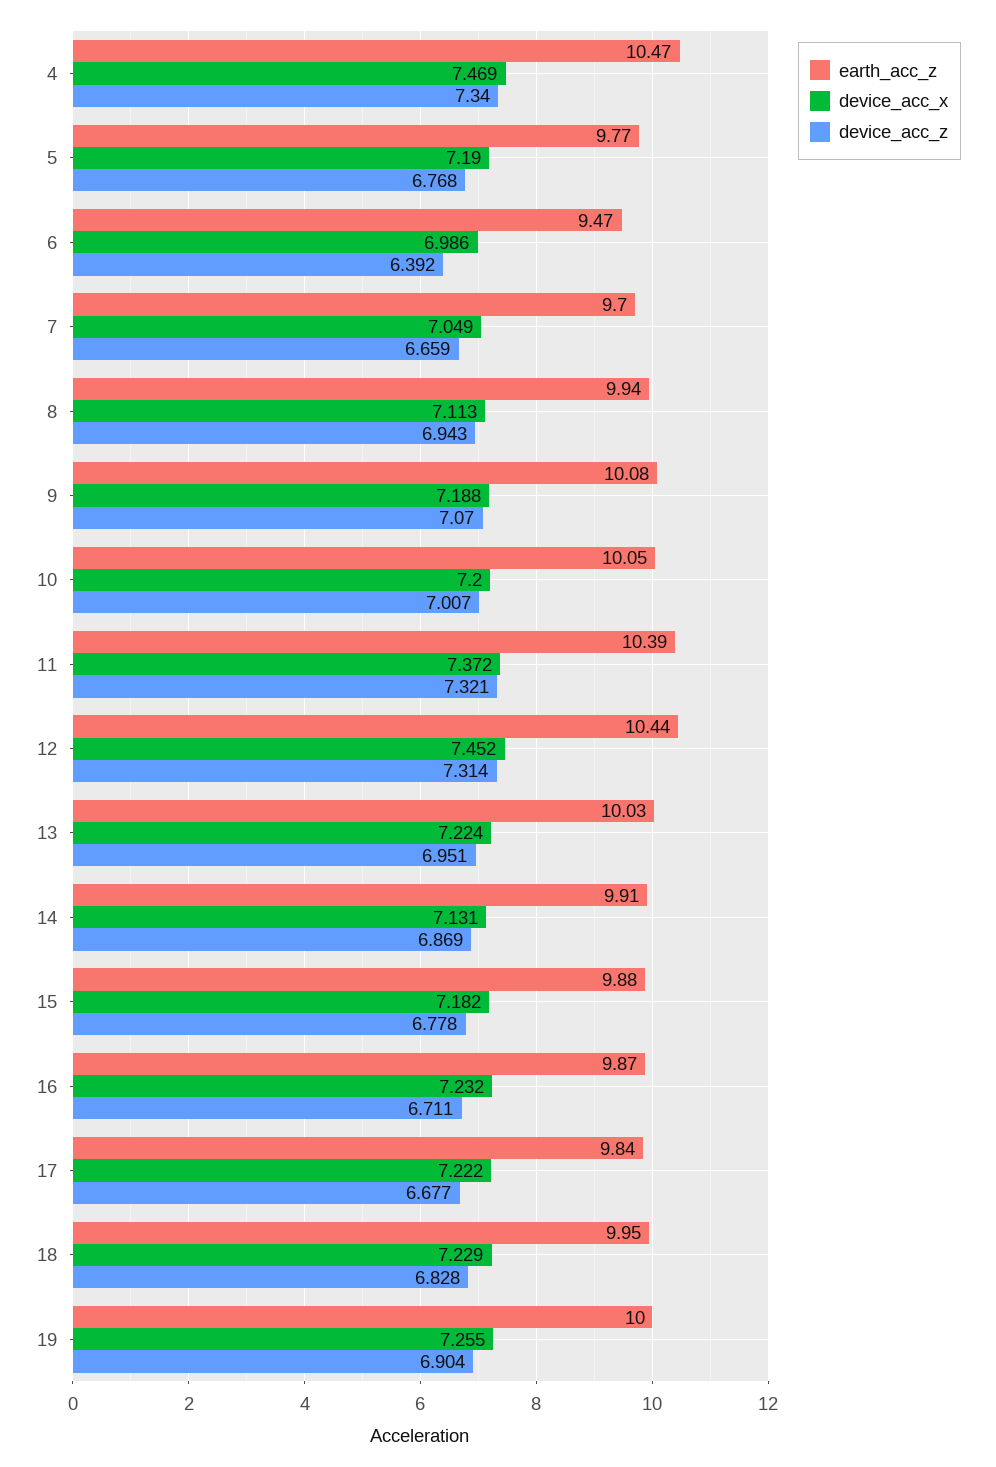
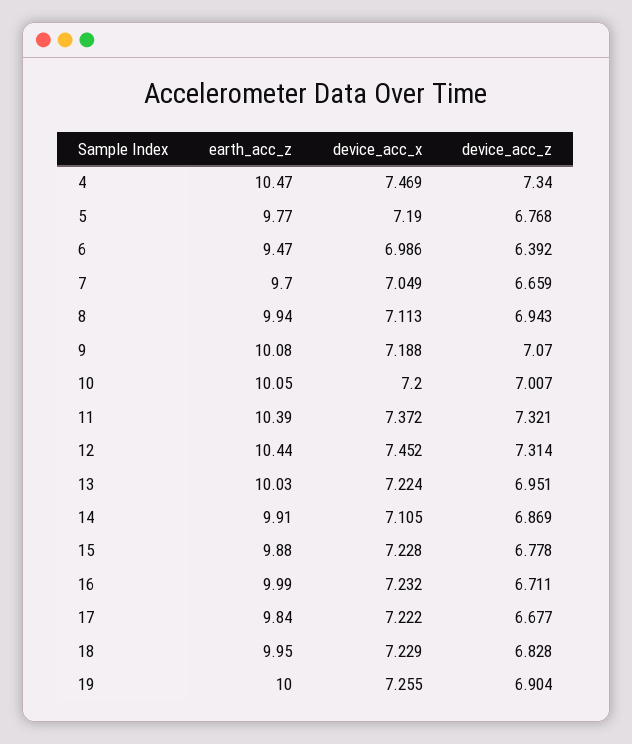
device_acc_x, 14: 7.131 -> 7.105
device_acc_x, 15: 7.182 -> 7.228
earth_acc_z, 16: 9.87 -> 9.99

